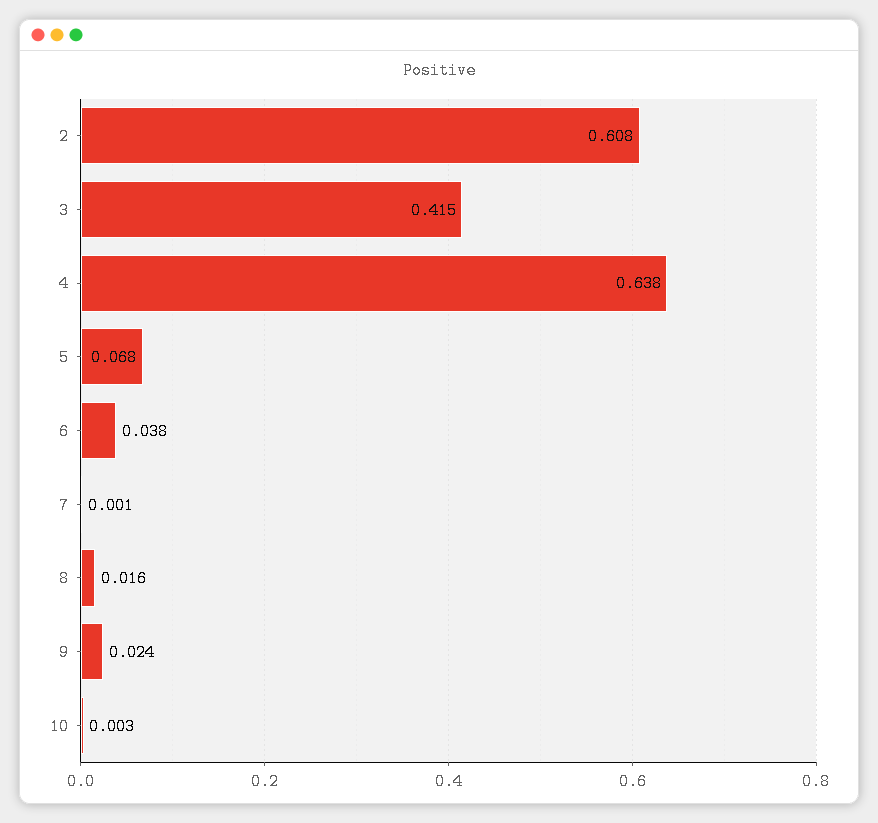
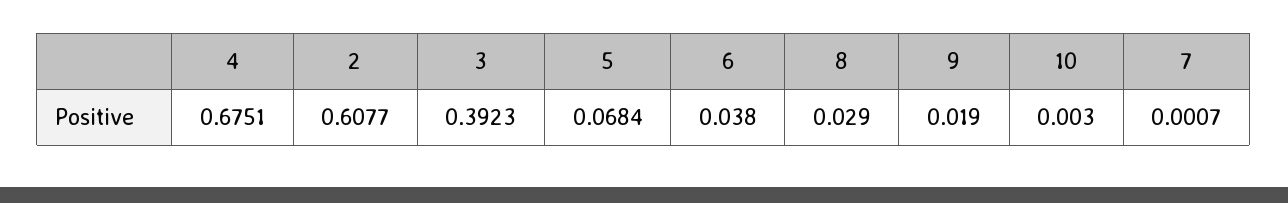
3: 0.415 -> 0.3923
4: 0.638 -> 0.6751
8: 0.016 -> 0.029
9: 0.024 -> 0.019

